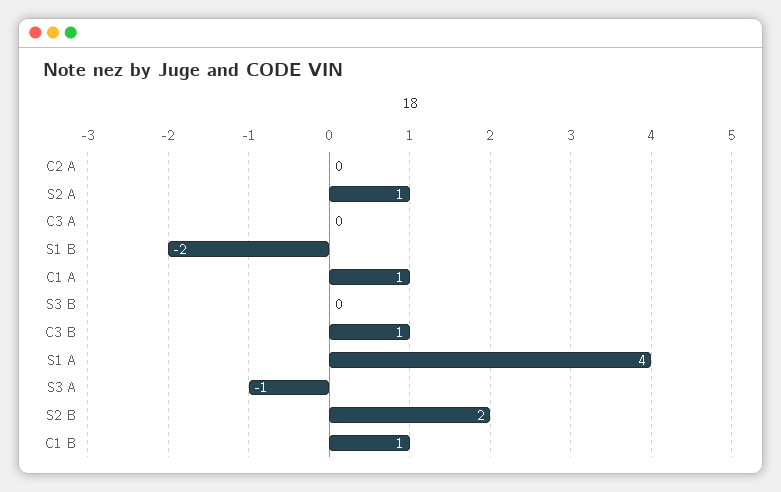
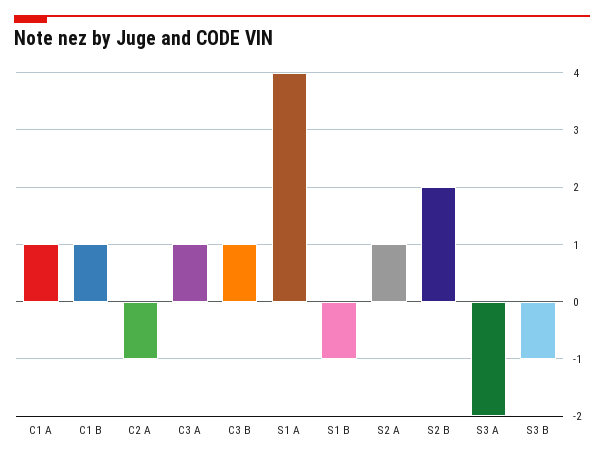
C2 A: 0 -> -1
C3 A: 0 -> 1
S1 B: -2 -> -1
S3 B: 0 -> -1
S3 A: -1 -> -2

